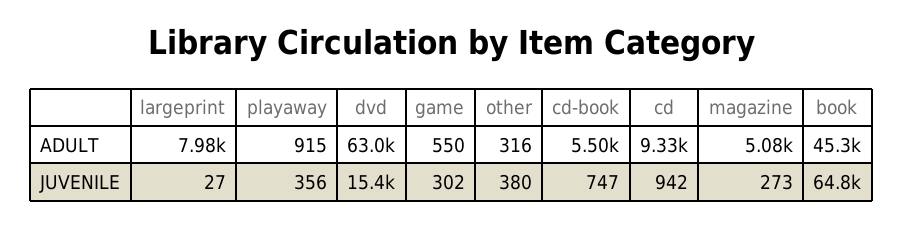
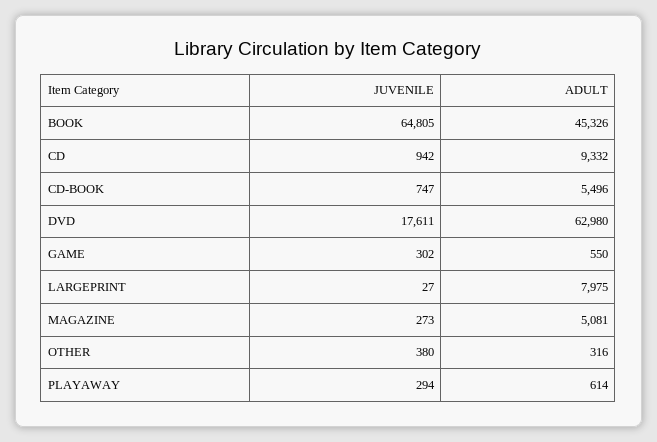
playaway, ADULT: 915 -> 614
playaway, JUVENILE: 356 -> 294
dvd, JUVENILE: 15400 -> 17611

